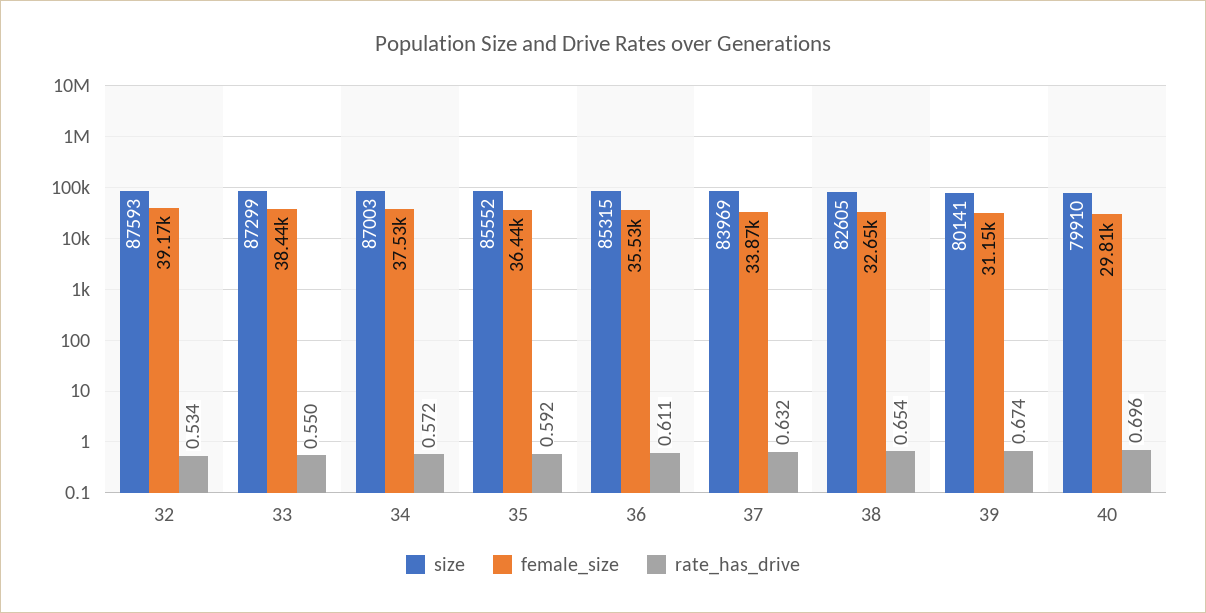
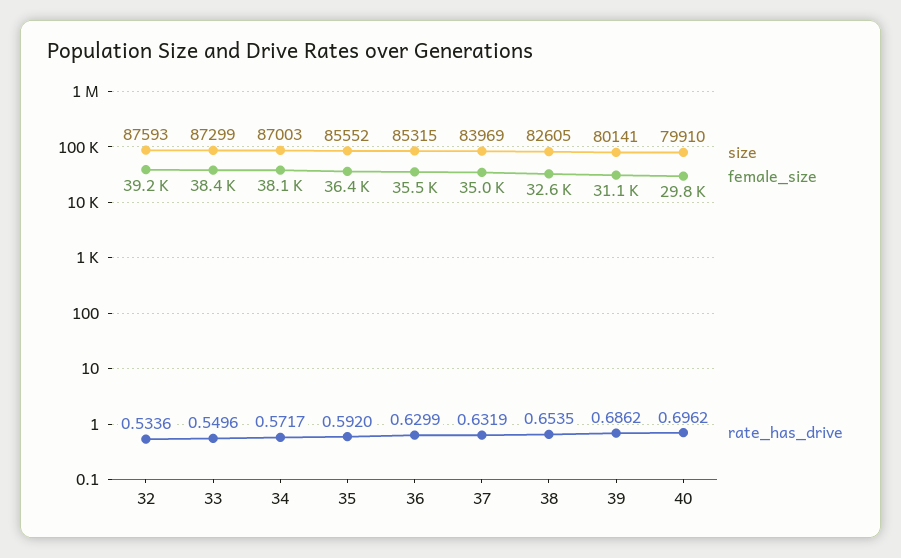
female_size, 34: 37530 -> 38100
rate_has_drive, 36: 0.611 -> 0.6299
female_size, 37: 33870 -> 35000
rate_has_drive, 39: 0.674 -> 0.6862

